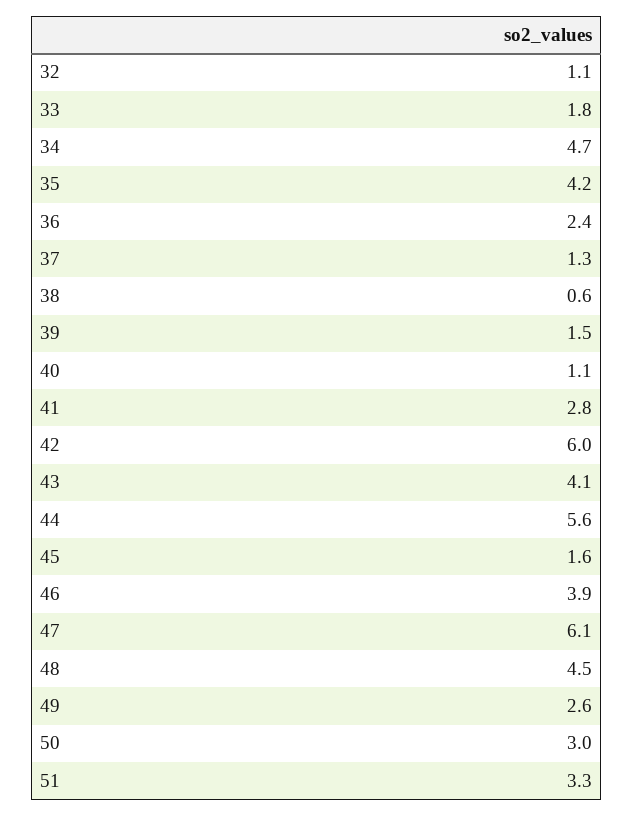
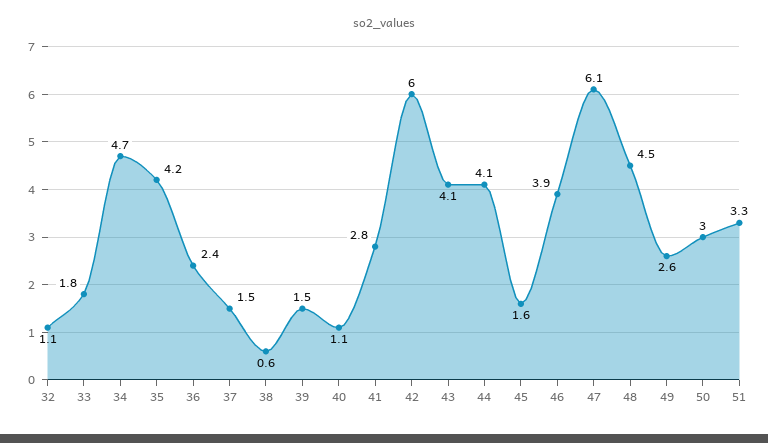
37: 1.3 -> 1.5
44: 5.6 -> 4.1

